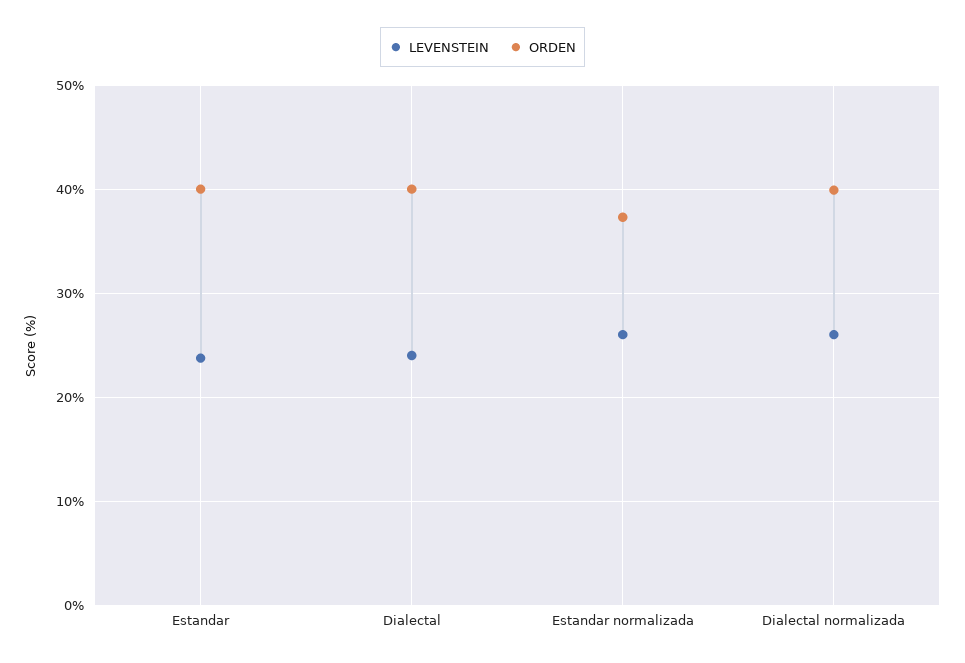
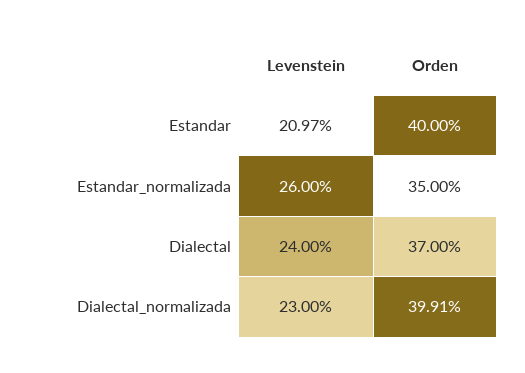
LEVENSTEIN, Estandar: 24 -> 20.97
ORDEN, Dialectal: 40 -> 37
ORDEN, Estandar normalizada: 37 -> 35
LEVENSTEIN, Dialectal normalizada: 26 -> 23

